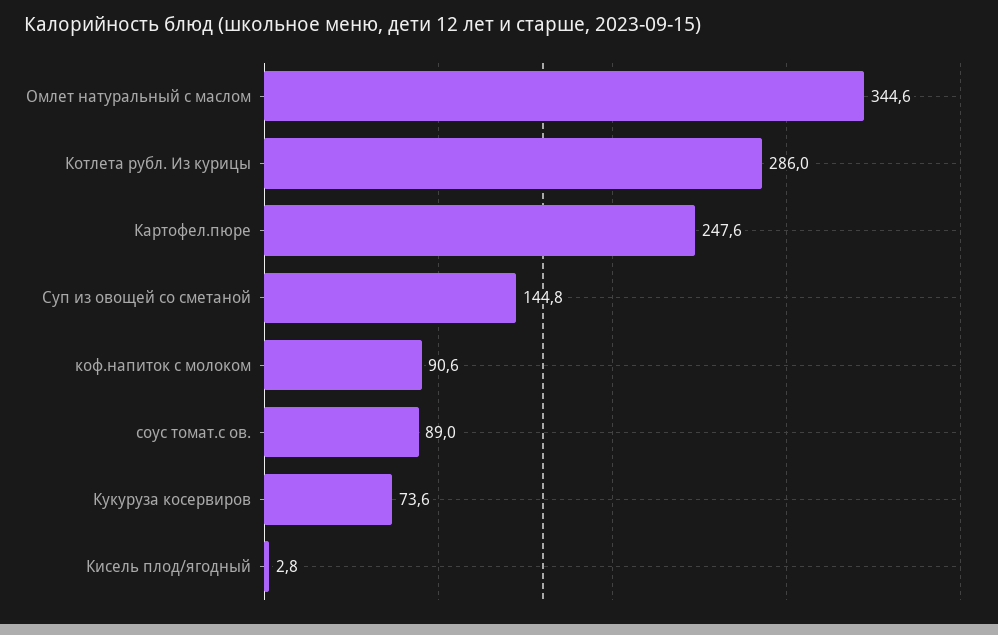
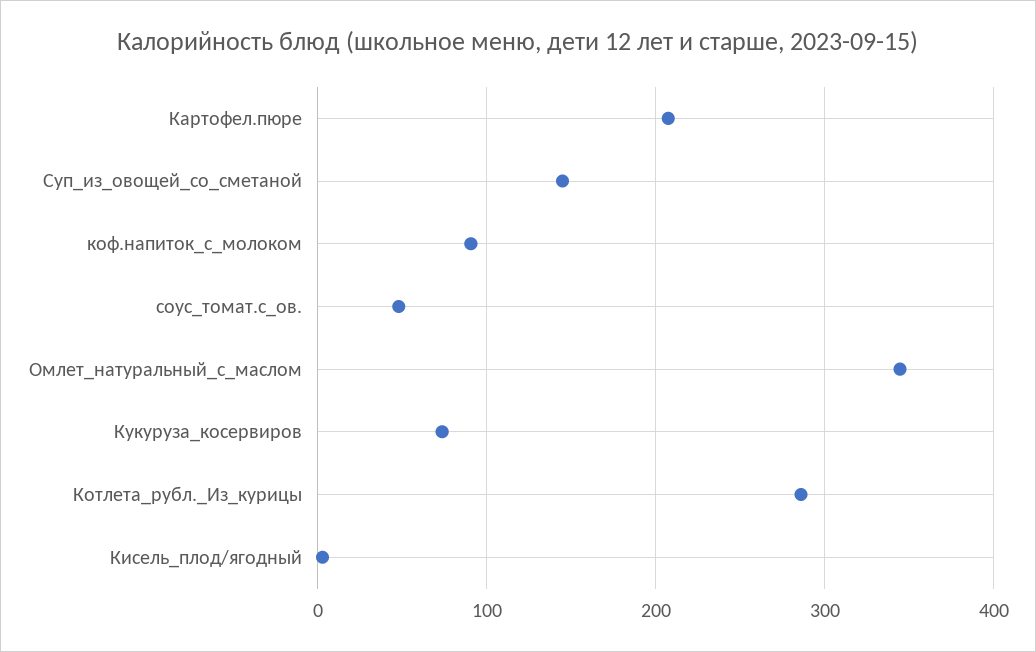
Картофел.пюре: 247.6 -> 210
соус томат.с ов.: 89 -> 50

